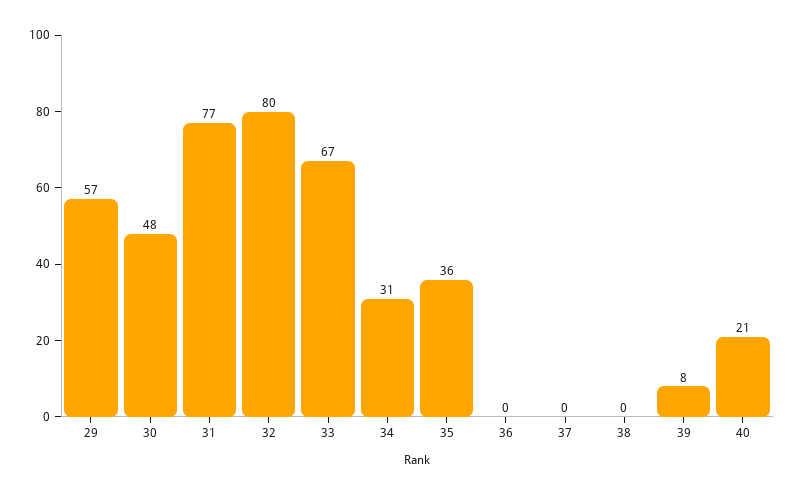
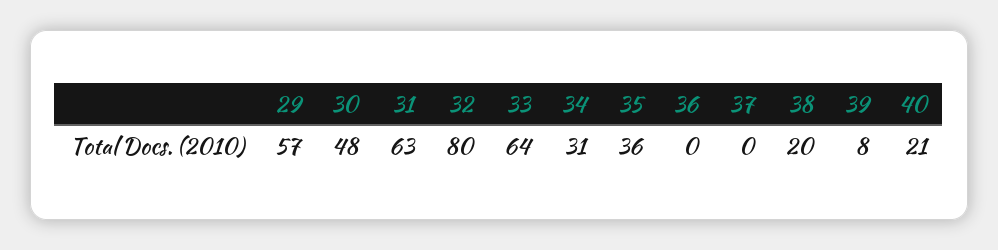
31: 77 -> 63
33: 67 -> 64
38: 0 -> 20

